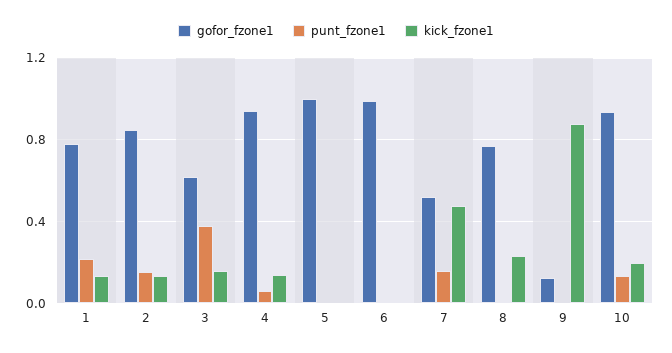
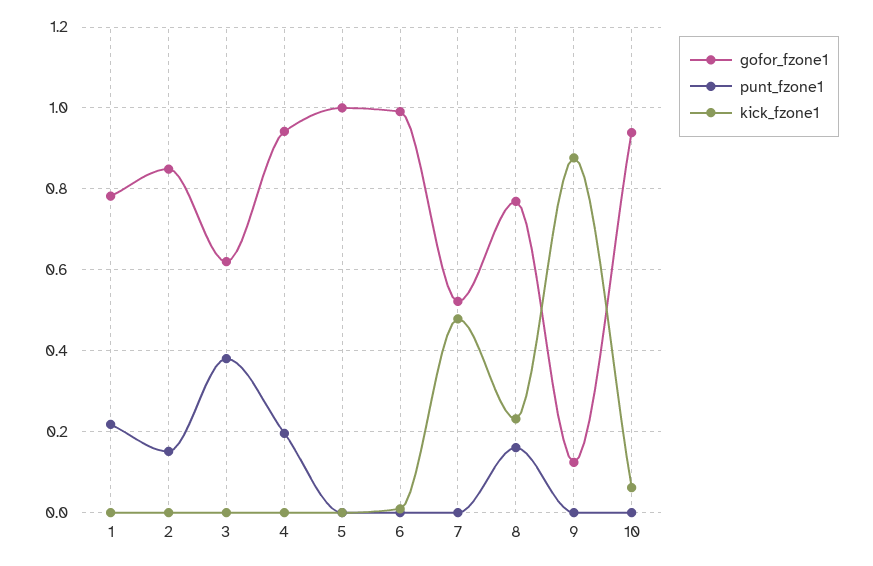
kick_fzone1, 1: 0.15 -> 0
kick_fzone1, 2: 0.15 -> 0
kick_fzone1, 3: 0.15 -> 0
punt_fzone1, 4: 0.05 -> 0.2
kick_fzone1, 4: 0.15 -> 0
punt_fzone1, 7: 0.15 -> 0
punt_fzone1, 8: 0 -> 0.16
punt_fzone1, 10: 0.15 -> 0
kick_fzone1, 10: 0.2 -> 0.06

